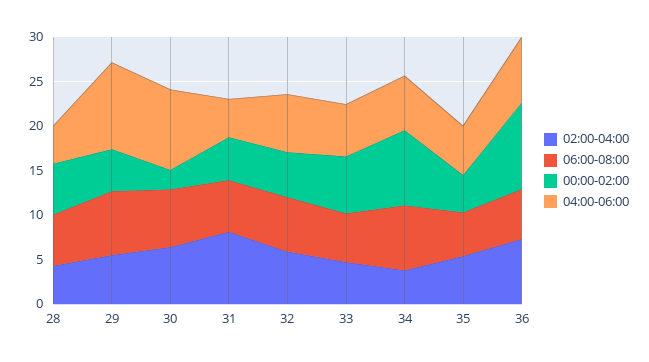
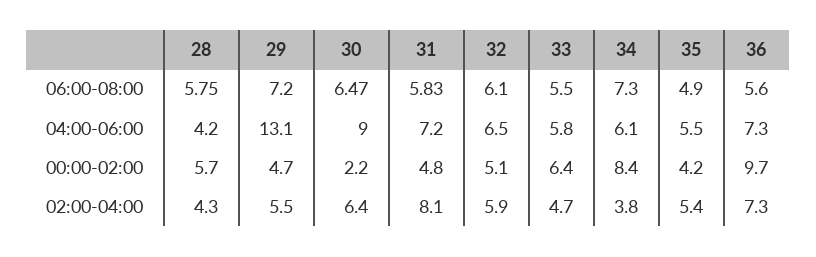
04:00-06:00, 29: 10 -> 13.1
04:00-06:00, 31: 4 -> 7.2

